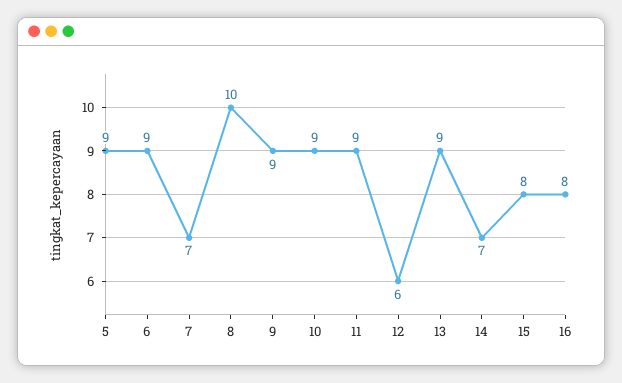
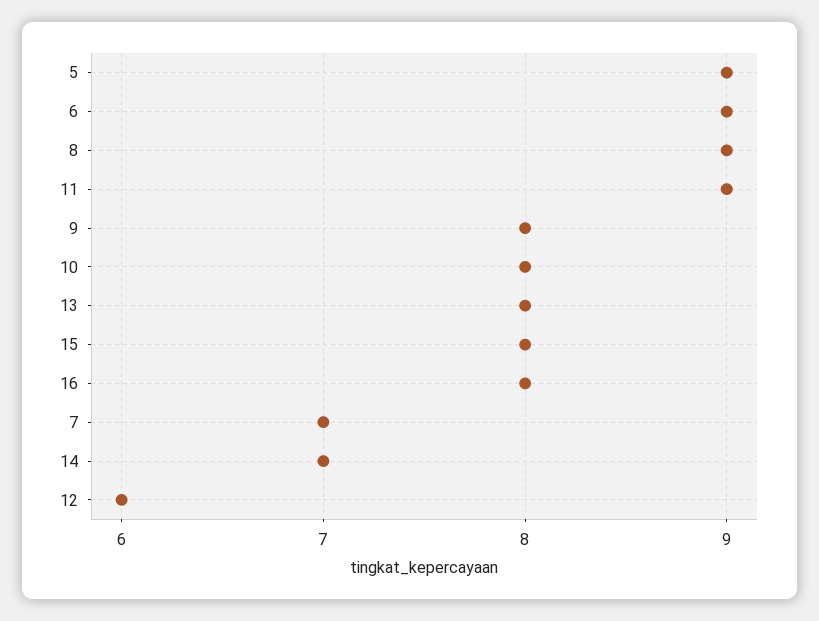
8: 10 -> 9
9: 9 -> 8
10: 9 -> 8
13: 9 -> 8

